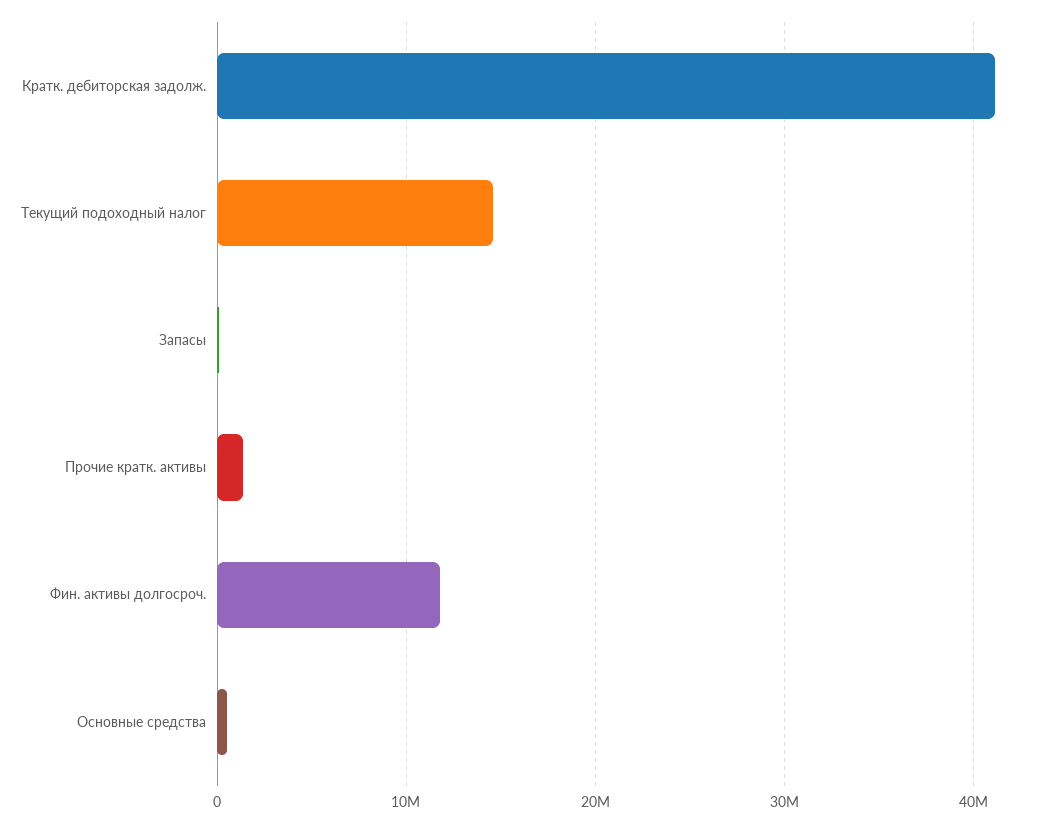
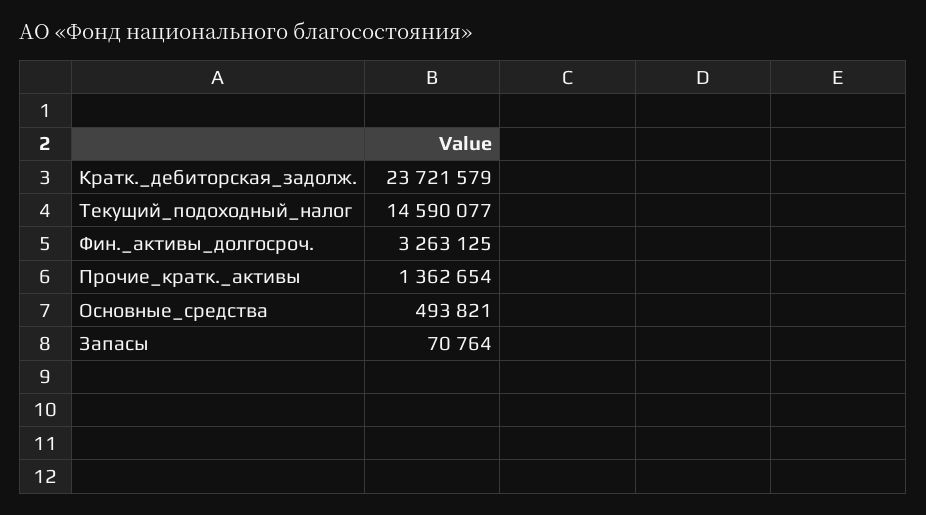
Кратк. дебиторская задолж.: 41000000 -> 23721579
Фин. активы долгосроч.: 12000000 -> 3263125

